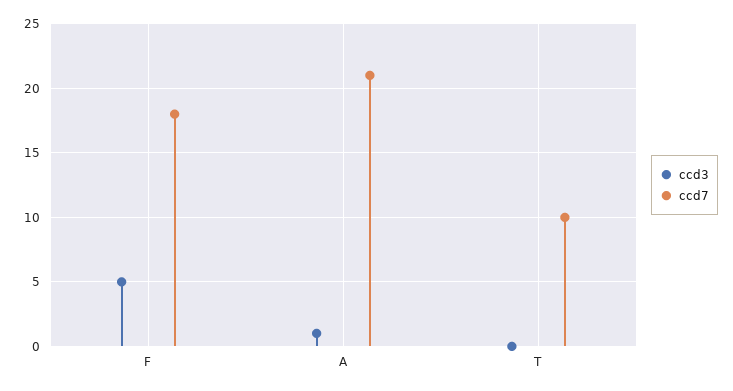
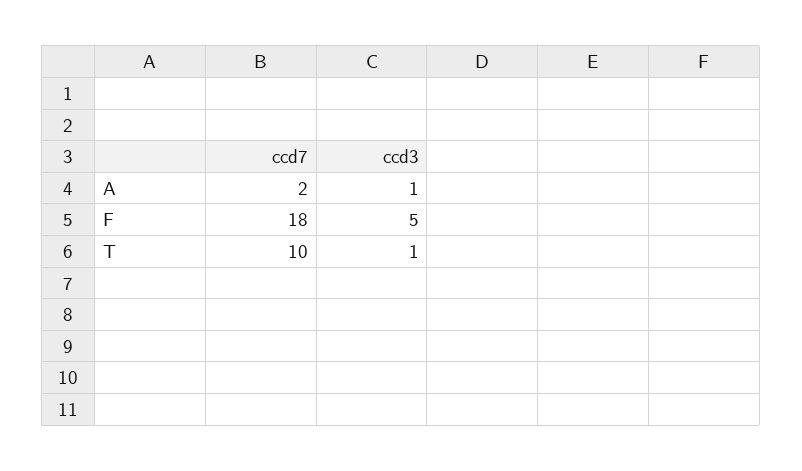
ccd7, A: 21 -> 2
ccd3, T: 0 -> 1

